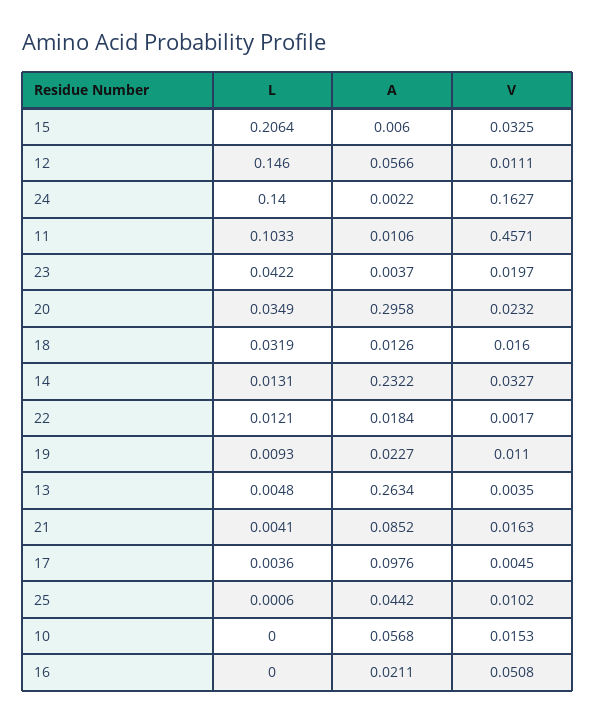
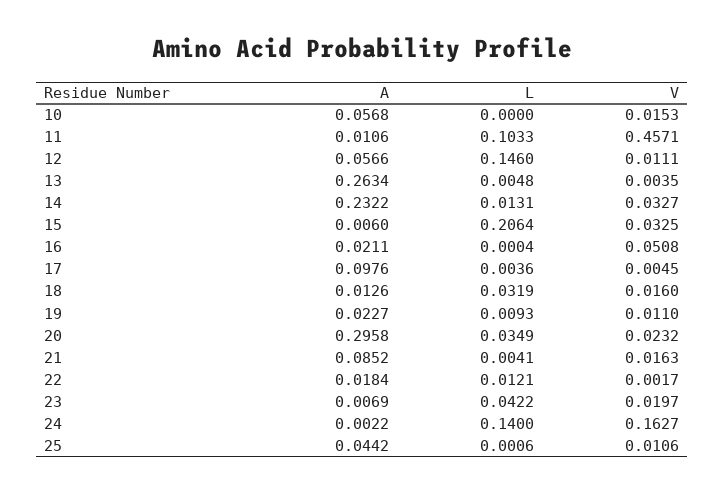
A, 23: 0.0037 -> 0.0069
V, 25: 0.0102 -> 0.0106
L, 16: 0 -> 0.0004

